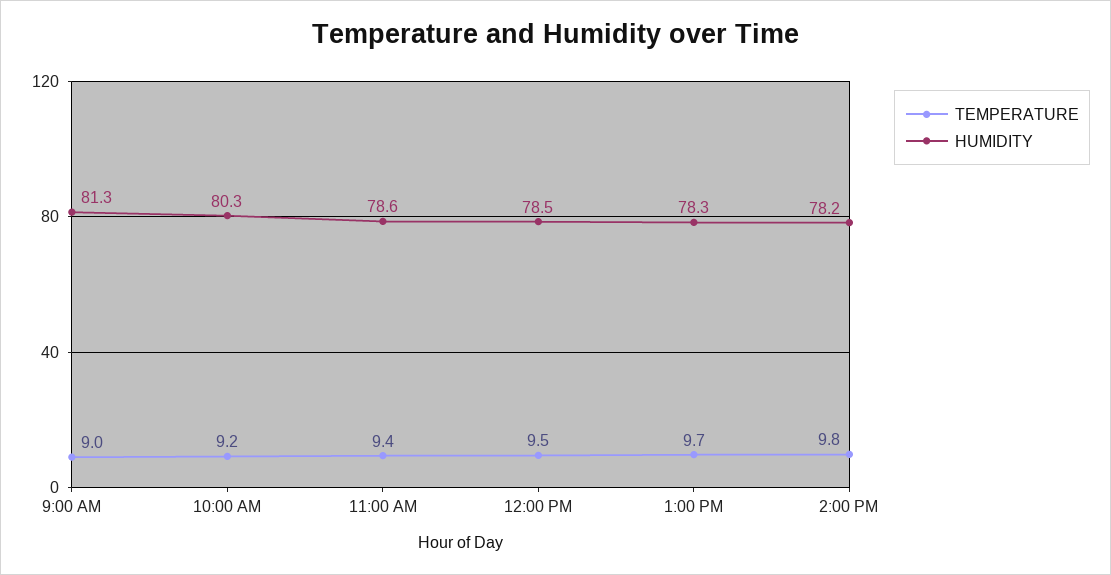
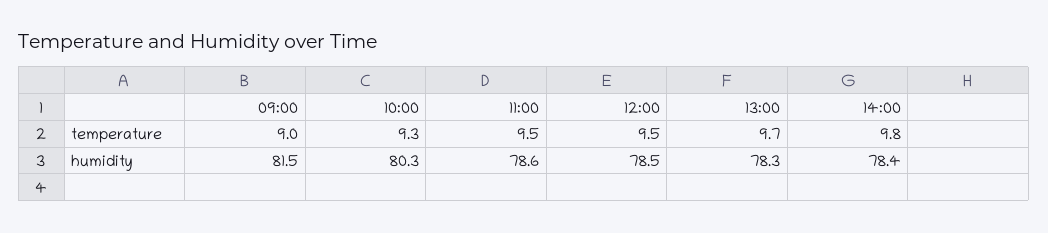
HUMIDITY, 9:00 AM: 81.3 -> 81.5
TEMPERATURE, 10:00 AM: 9.2 -> 9.3
TEMPERATURE, 11:00 AM: 9.4 -> 9.5
HUMIDITY, 2:00 PM: 78.2 -> 78.4

